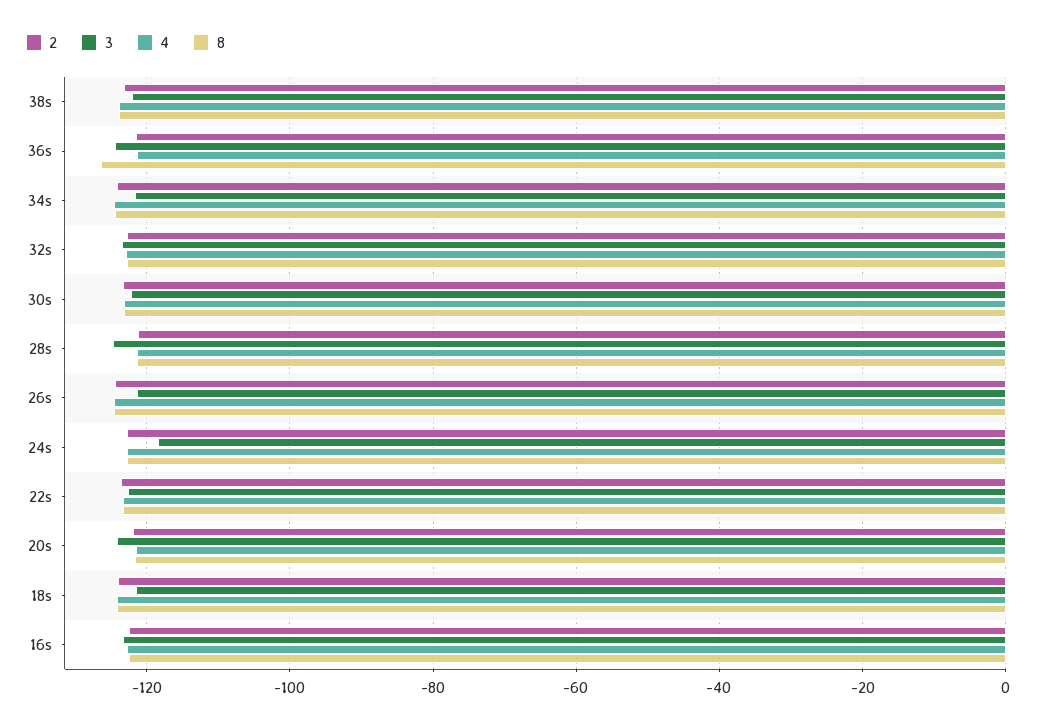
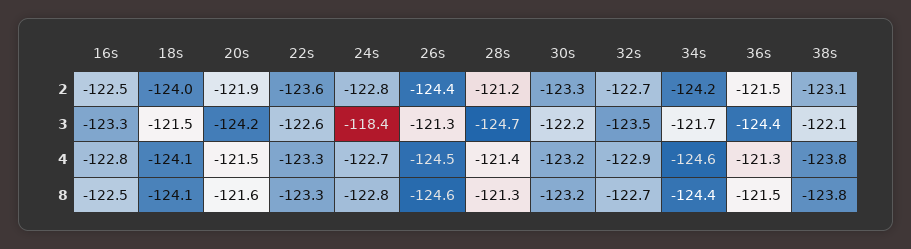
8, 36s: -126 -> -121.5

